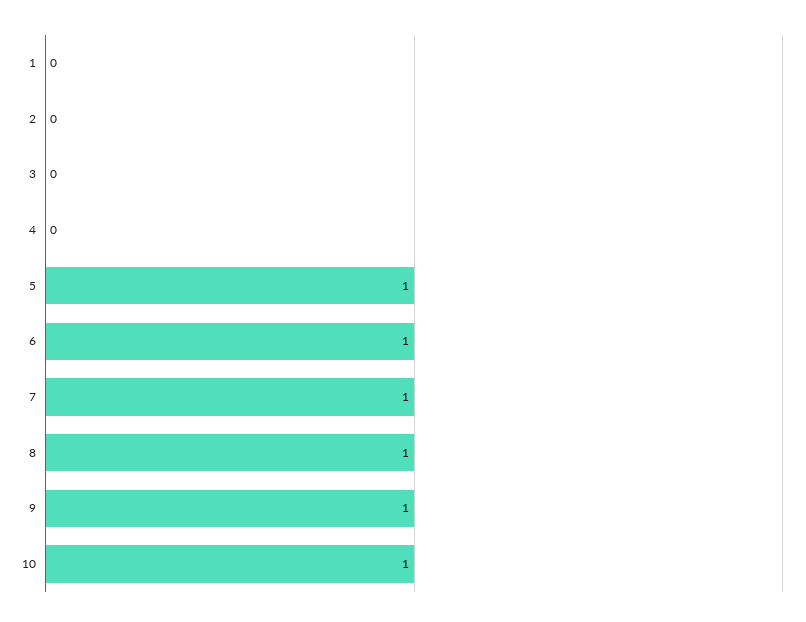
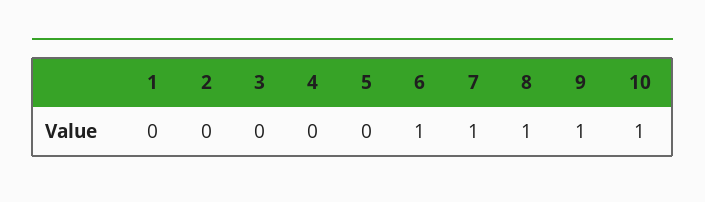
5: 1 -> 0

